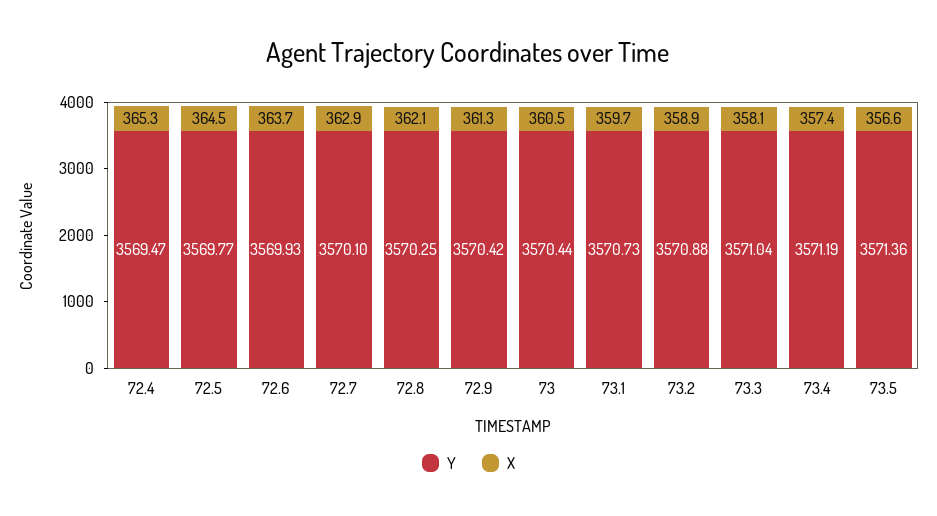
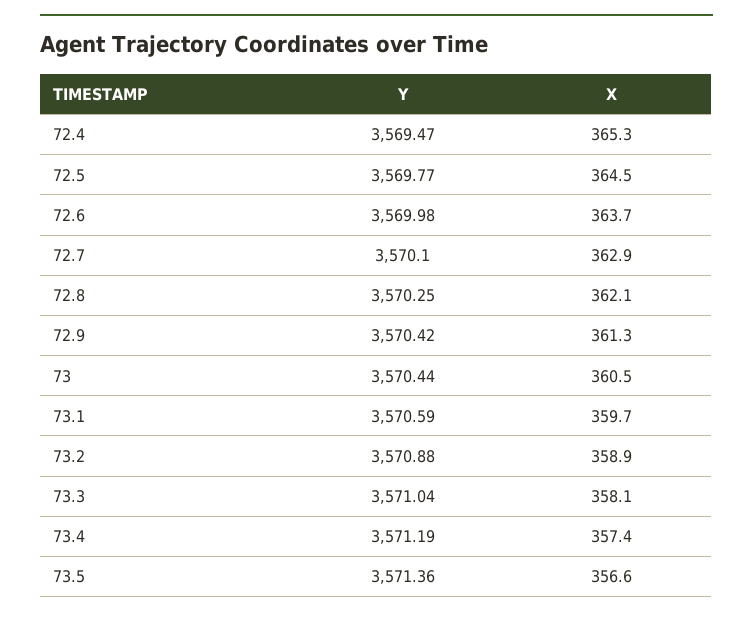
Y, 72.6: 3569.93 -> 3569.98
Y, 73.1: 3570.73 -> 3570.59

